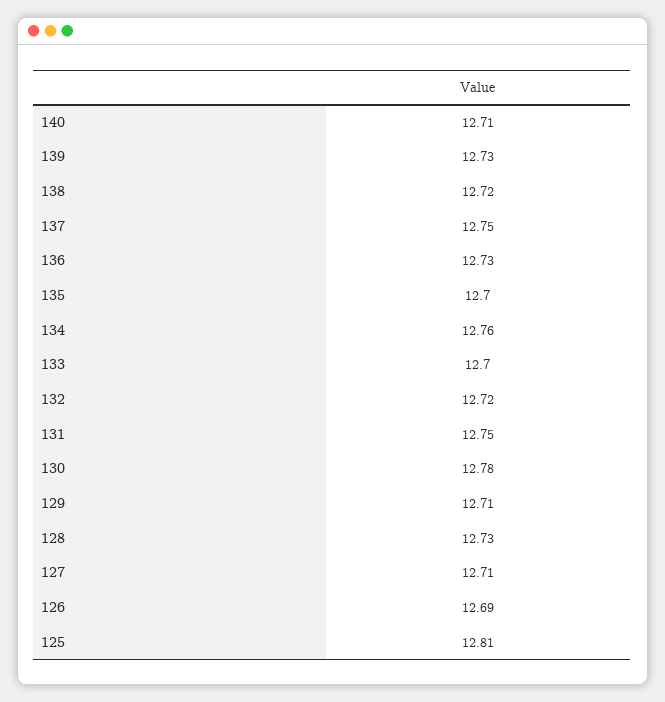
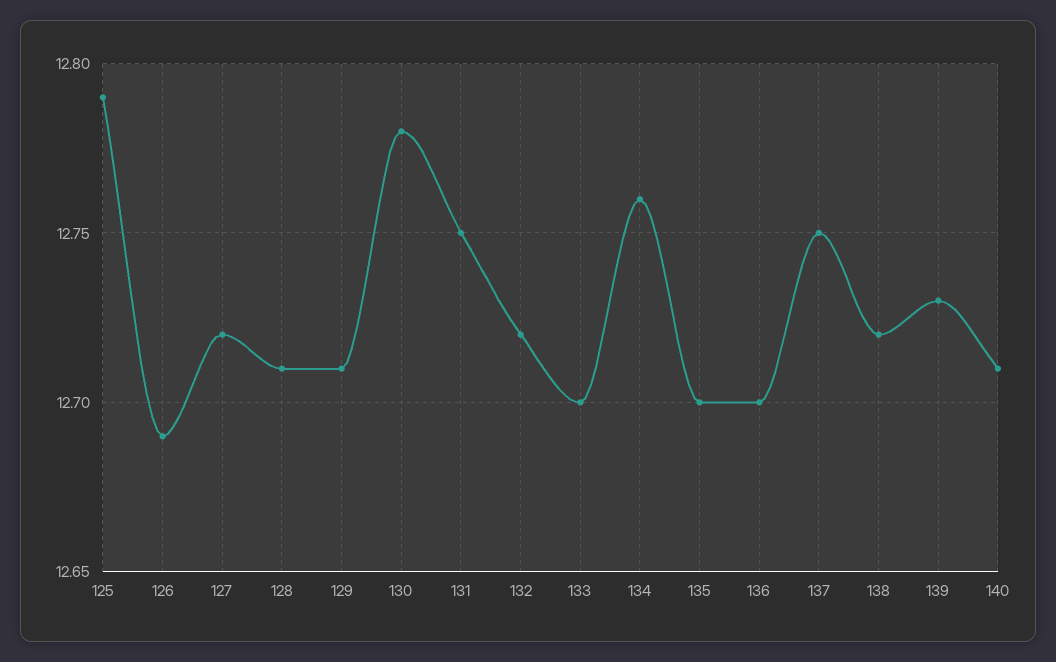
136: 12.73 -> 12.7
128: 12.73 -> 12.71
127: 12.71 -> 12.72
125: 12.81 -> 12.79

